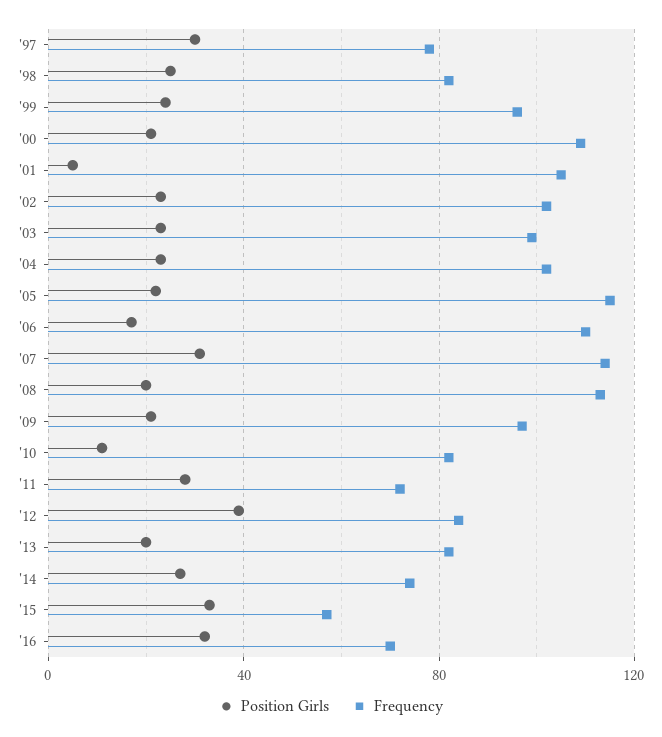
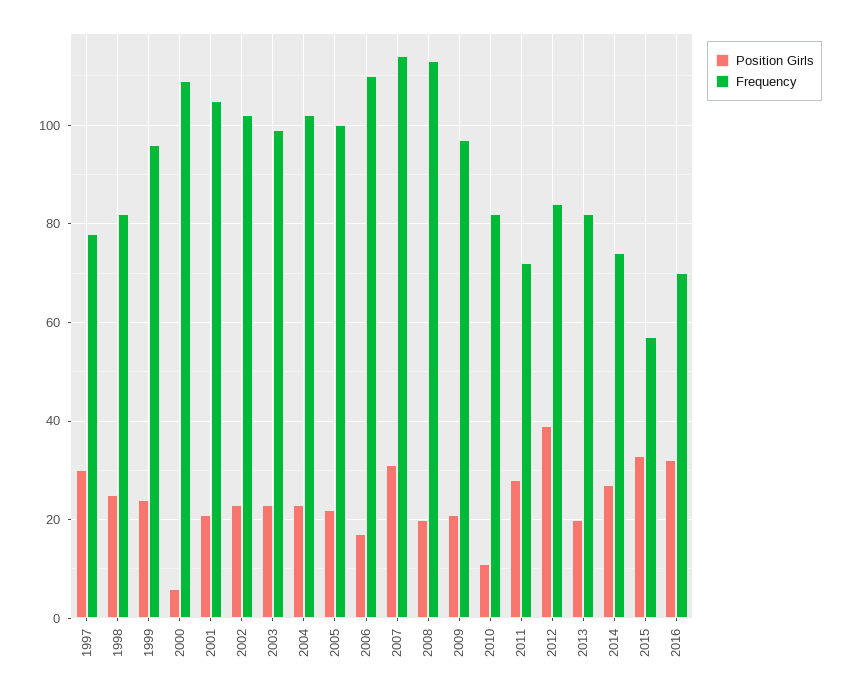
Position Girls, '00: 20 -> 5
Position Girls, '01: 5 -> 20
Frequency, '05: 115 -> 100

